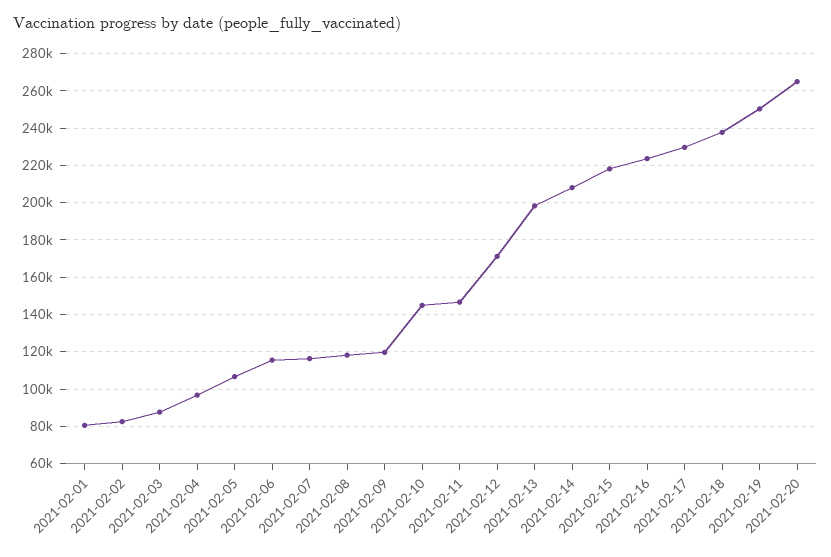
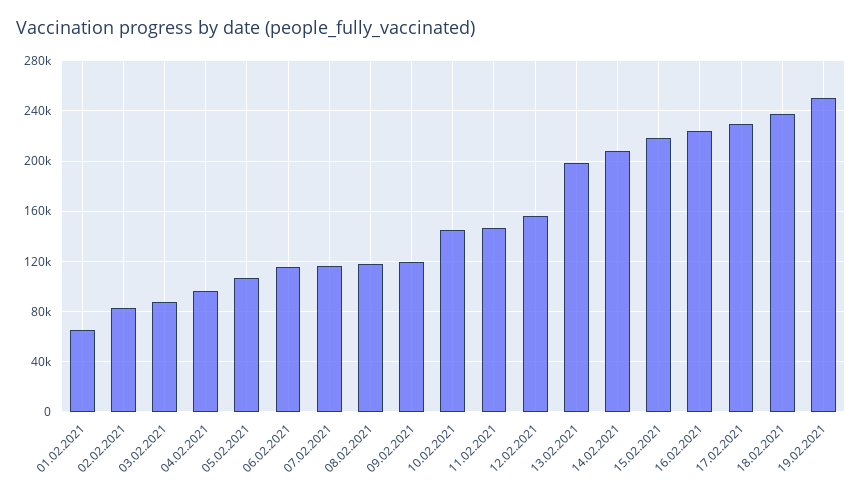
2021-02-01: 80000 -> 65000
2021-02-12: 170000 -> 155000
2021-02-20: 265000 -> none

